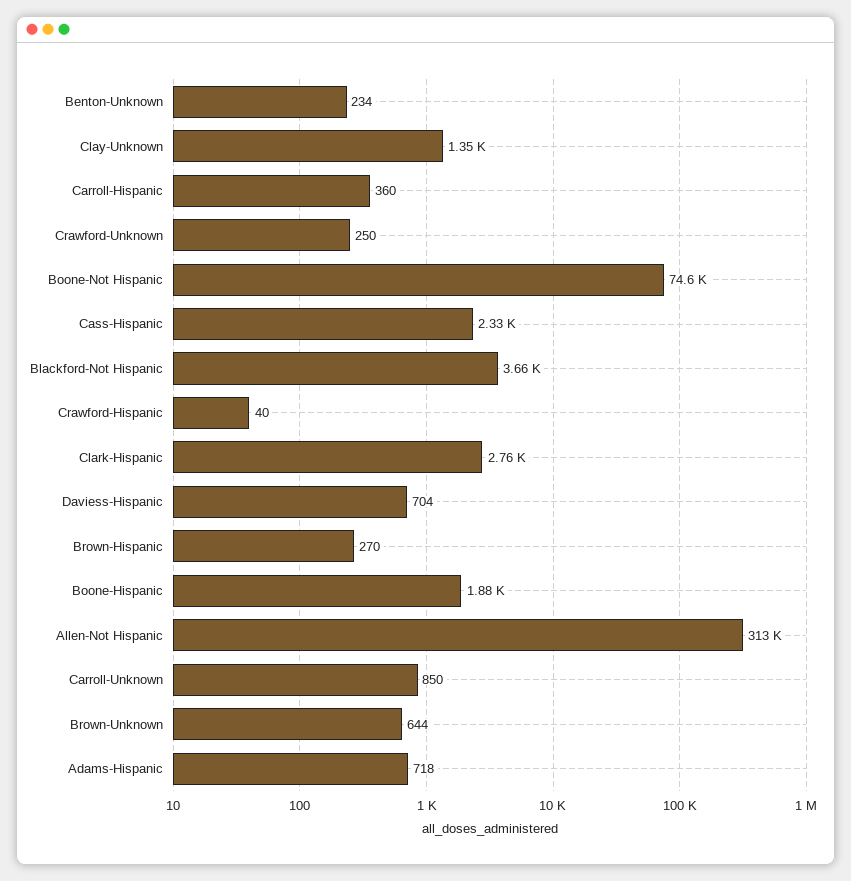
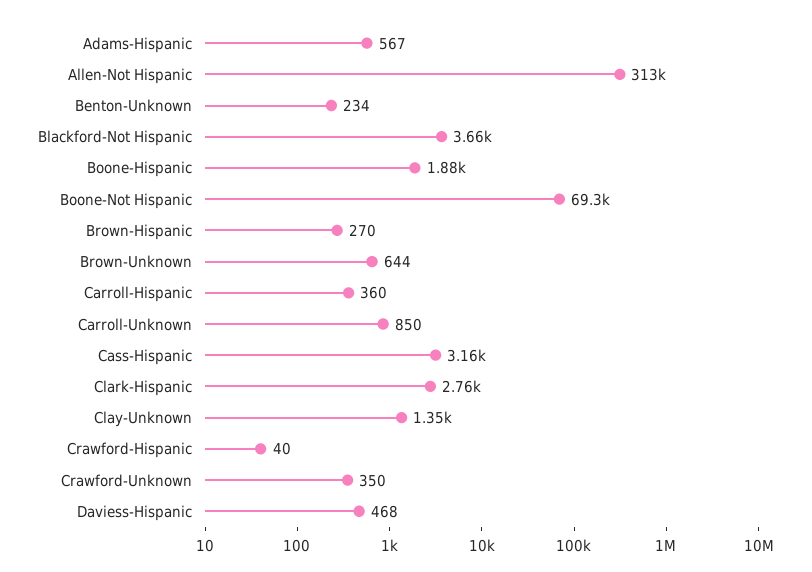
Crawford-Unknown: 250 -> 350
Boone-Not Hispanic: 74600 -> 69300
Cass-Hispanic: 2330 -> 3160
Daviess-Hispanic: 704 -> 468
Adams-Hispanic: 718 -> 567

